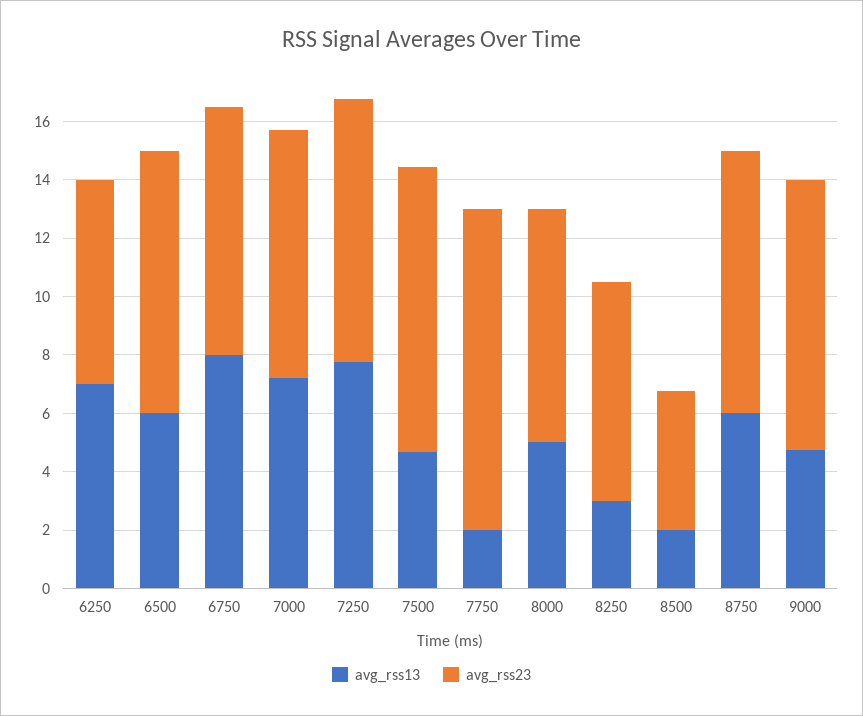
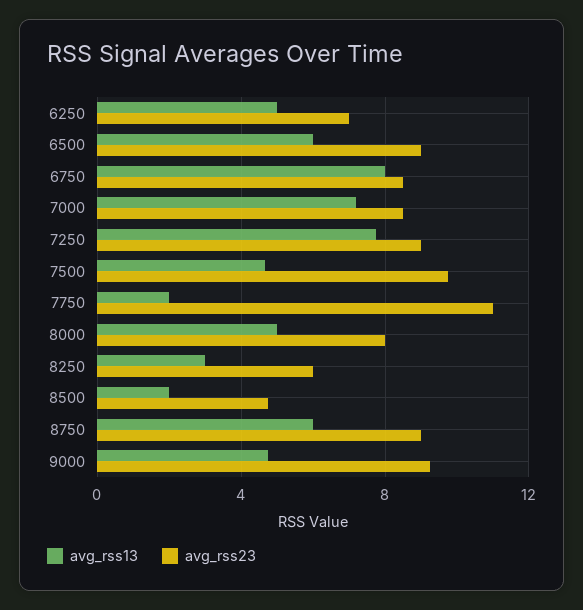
avg_rss13, 6250: 7 -> 5
avg_rss23, 8250: 7.5 -> 6

